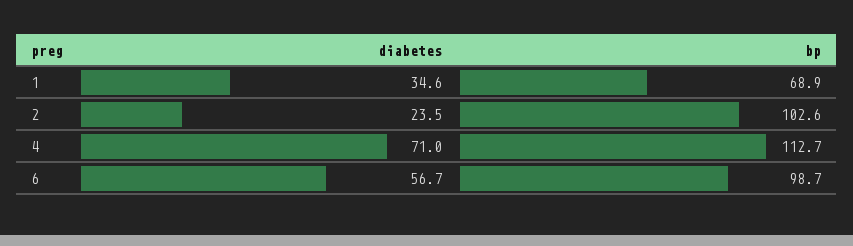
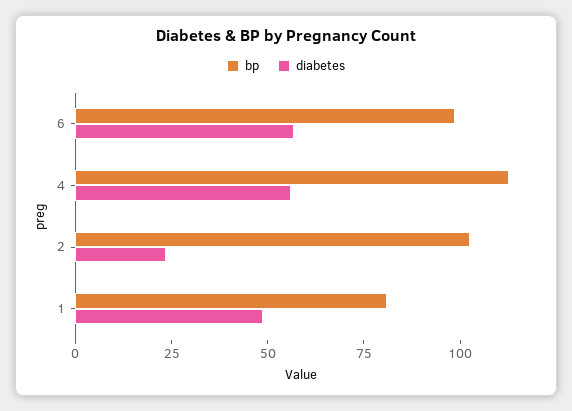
diabetes, 1: 34.6 -> 50
bp, 1: 68.9 -> 80
diabetes, 4: 71 -> 55

